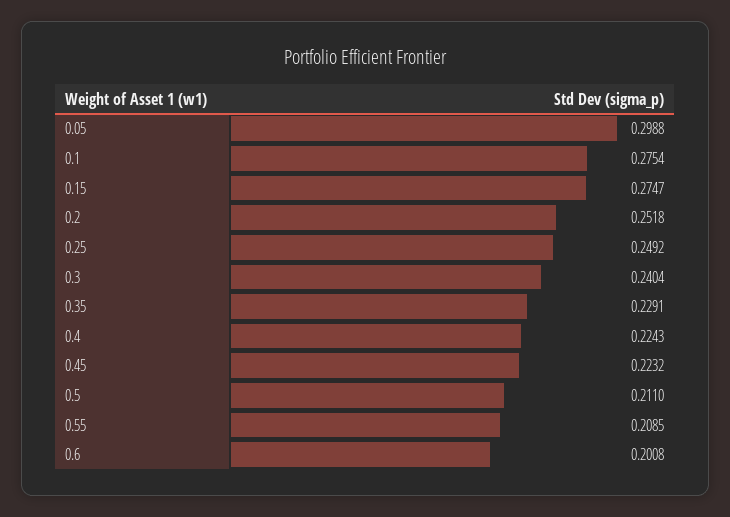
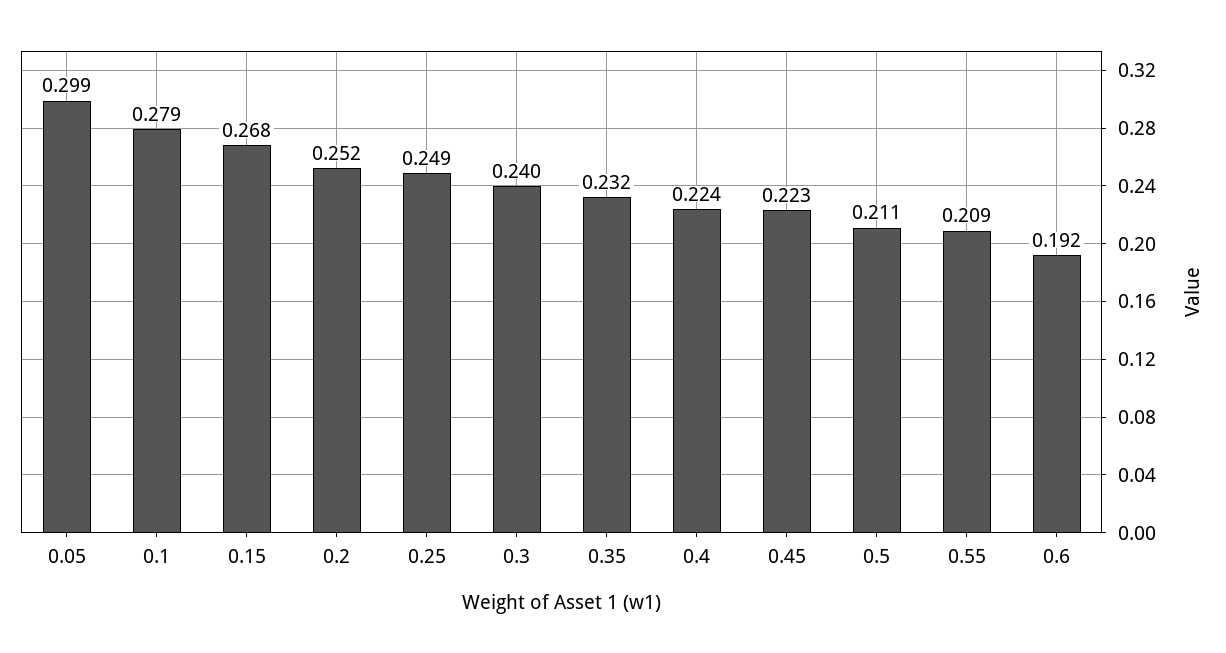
0.1: 0.2754 -> 0.279
0.15: 0.2747 -> 0.268
0.35: 0.2291 -> 0.232
0.6: 0.2008 -> 0.192

